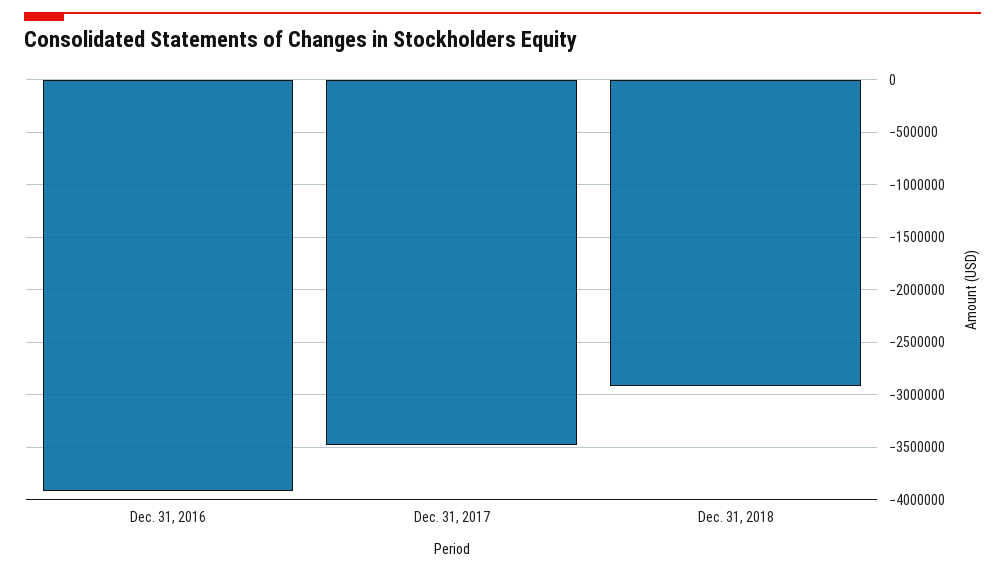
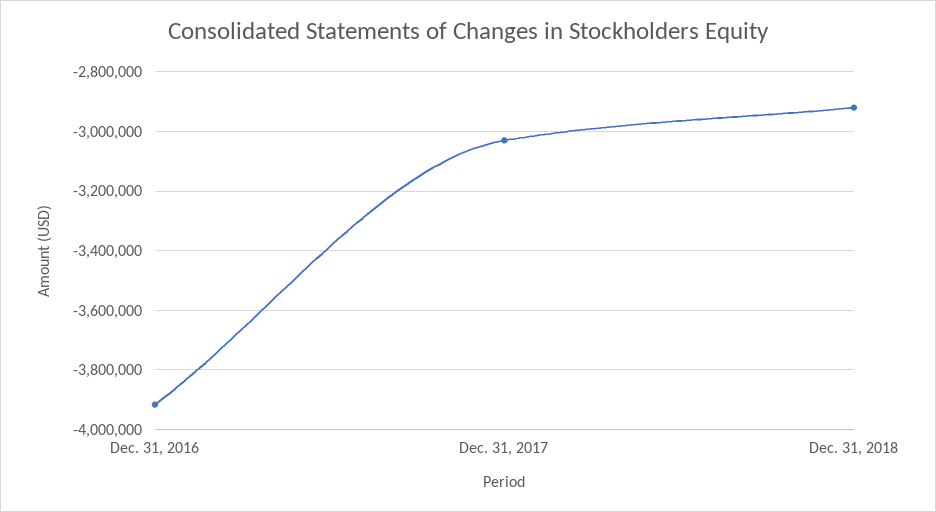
Dec. 31, 2017: -3500000 -> -3025000

